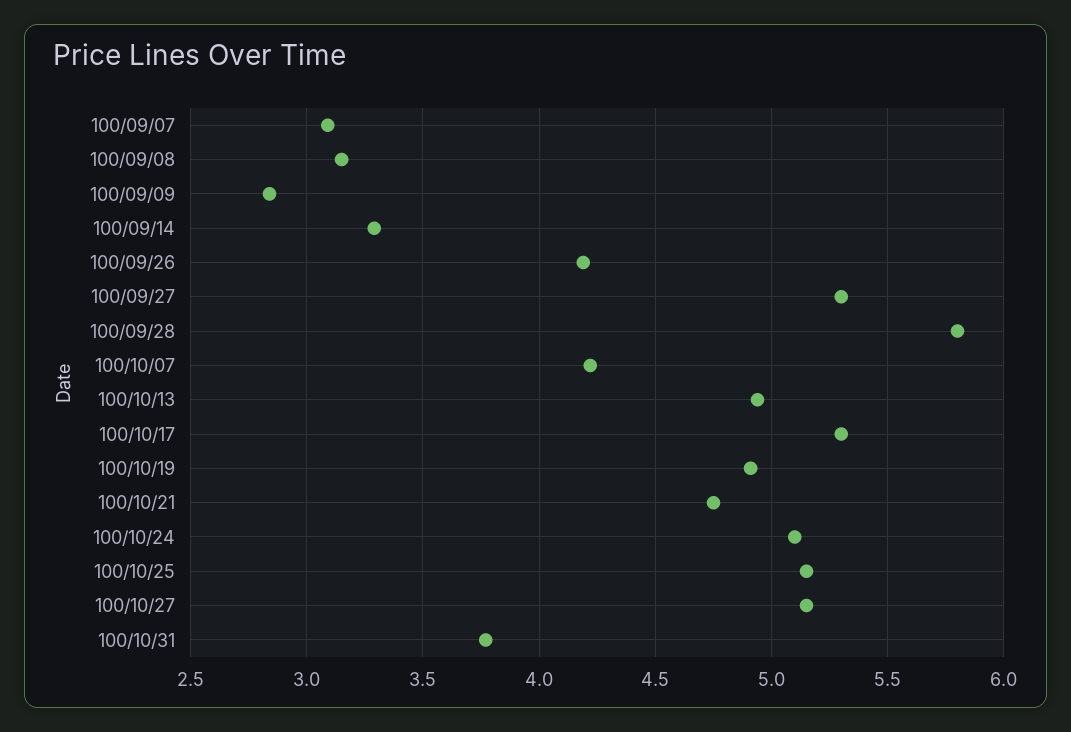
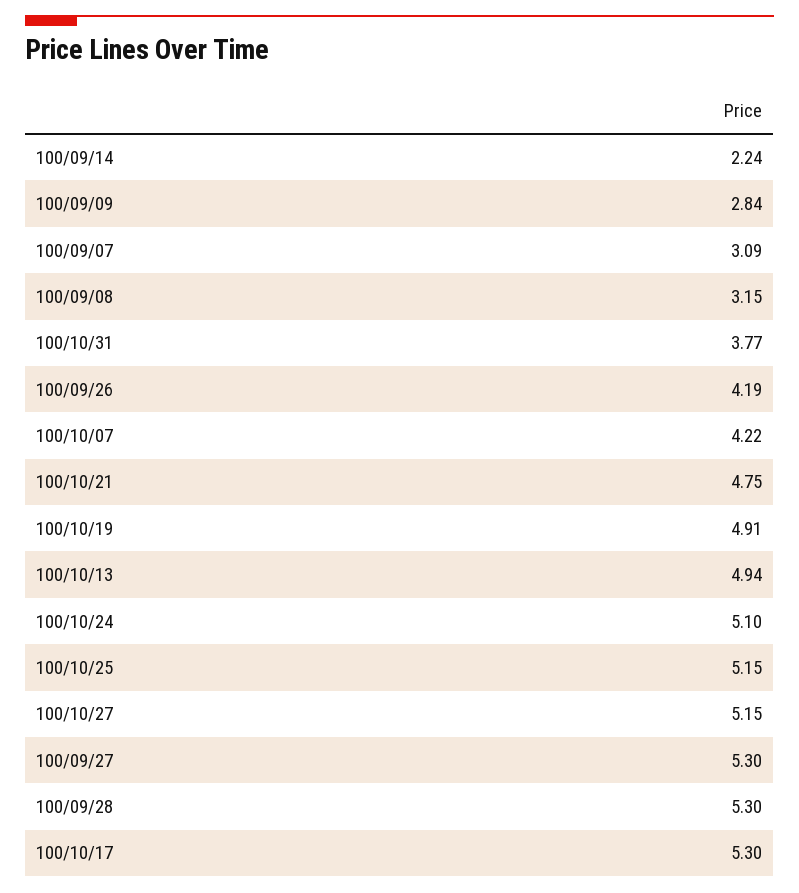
100/09/14: 3.3 -> 2.24
100/09/28: 5.8 -> 5.3

